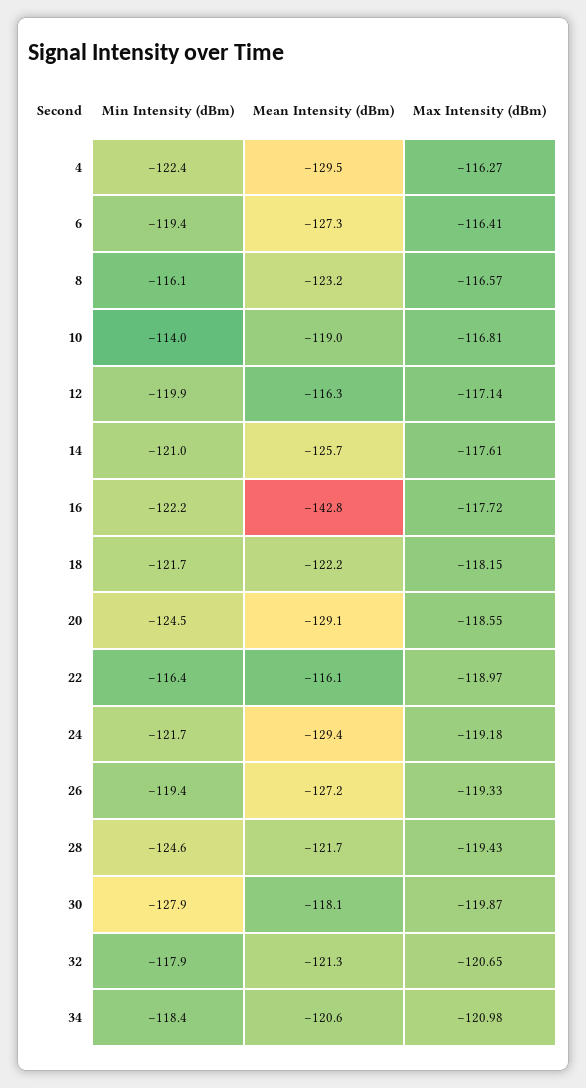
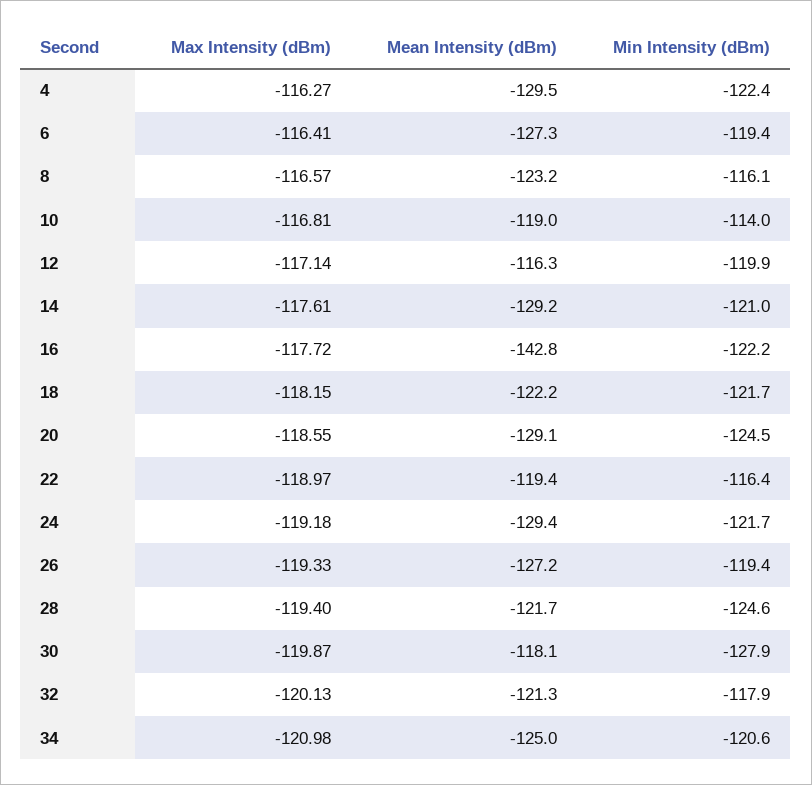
Mean Intensity (dBm), 14: -125.7 -> -129.2
Mean Intensity (dBm), 22: -116.1 -> -119.4
Max Intensity (dBm), 28: -119.43 -> -119.4
Max Intensity (dBm), 32: -120.65 -> -120.13
Min Intensity (dBm), 34: -118.4 -> -120.6
Mean Intensity (dBm), 34: -120.6 -> -125

